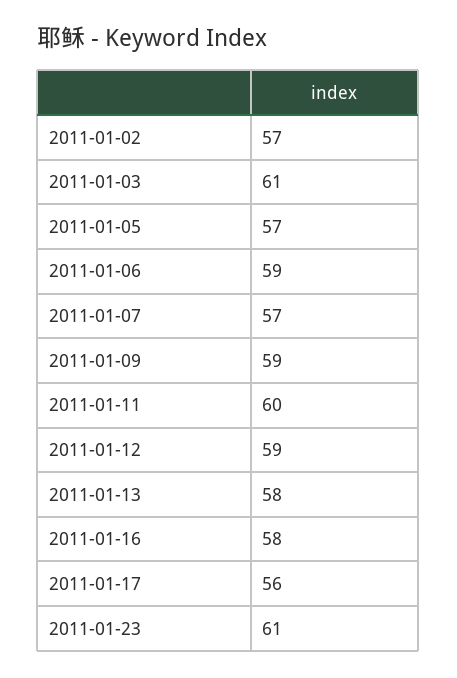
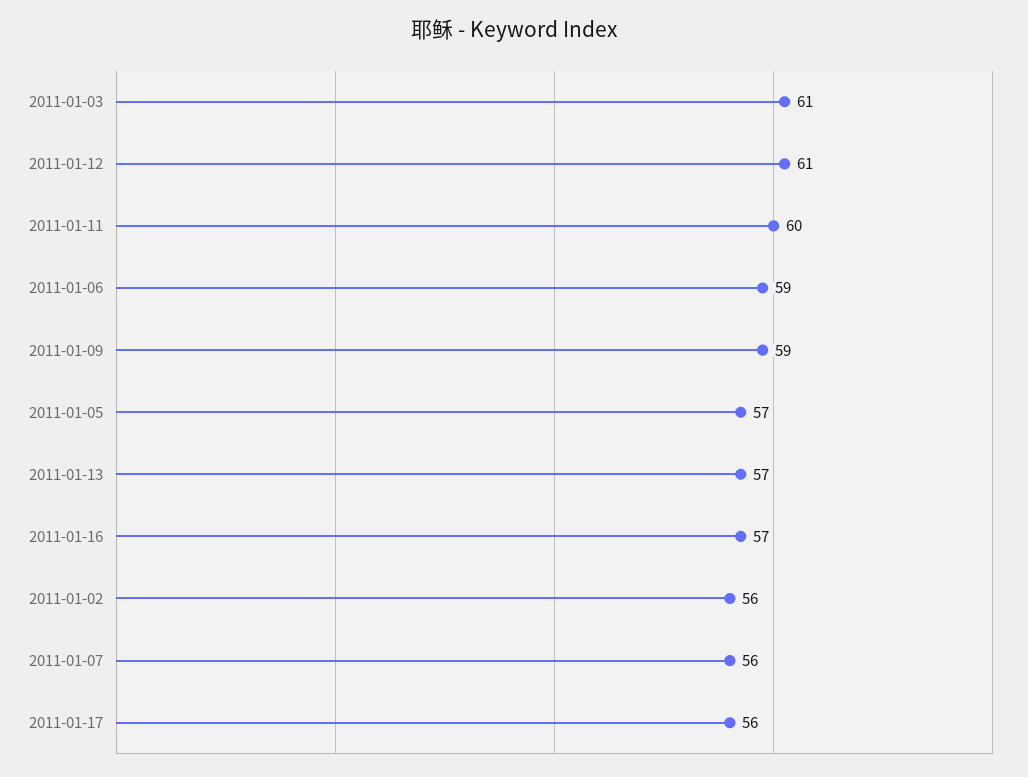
2011-01-02: 57 -> 56
2011-01-07: 57 -> 56
2011-01-12: 59 -> 61
2011-01-13: 58 -> 57
2011-01-16: 58 -> 57
2011-01-23: 61 -> none

